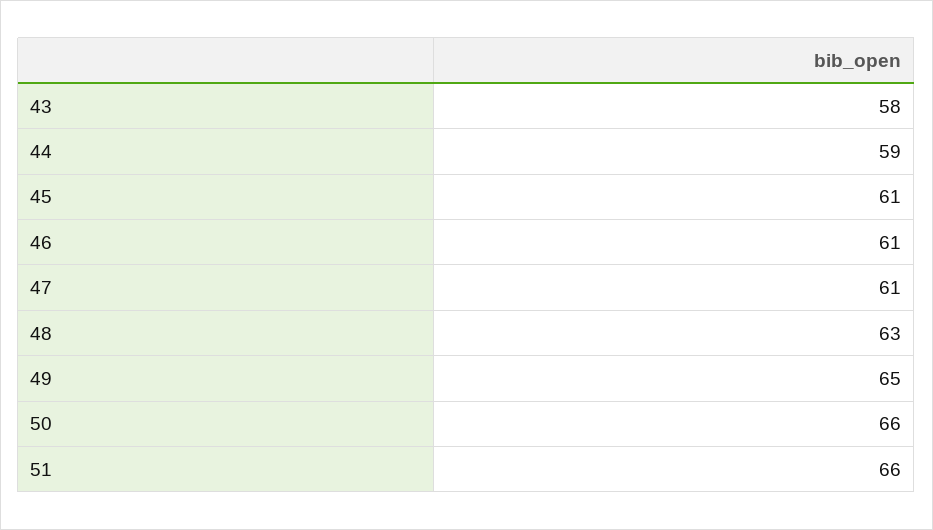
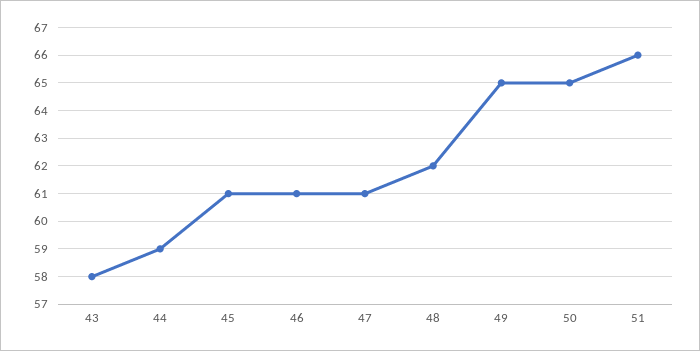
48: 63 -> 62
50: 66 -> 65

